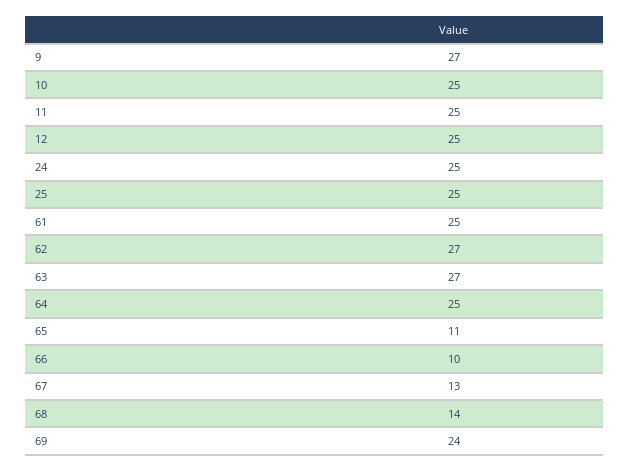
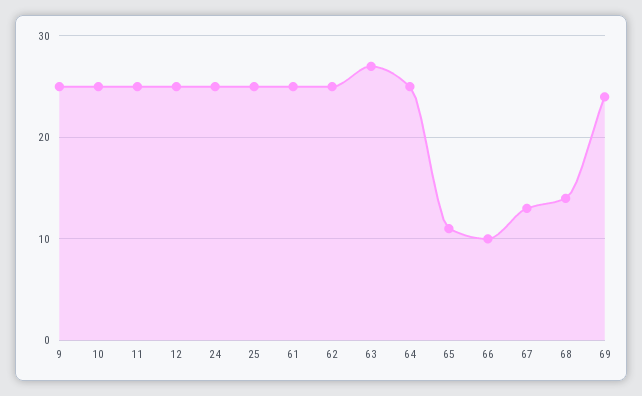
9: 27 -> 25
62: 27 -> 25

